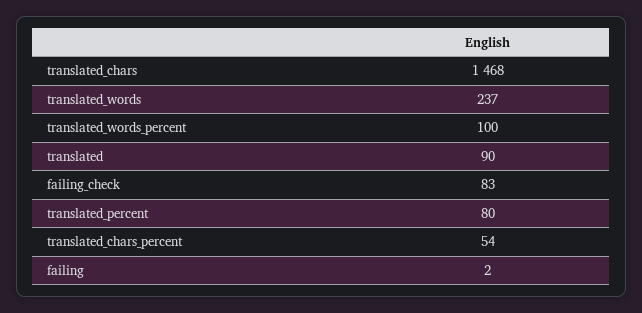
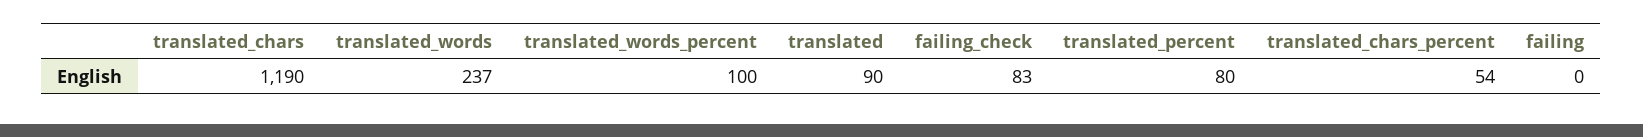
translated_chars: 1468 -> 1190
failing: 2 -> 0

